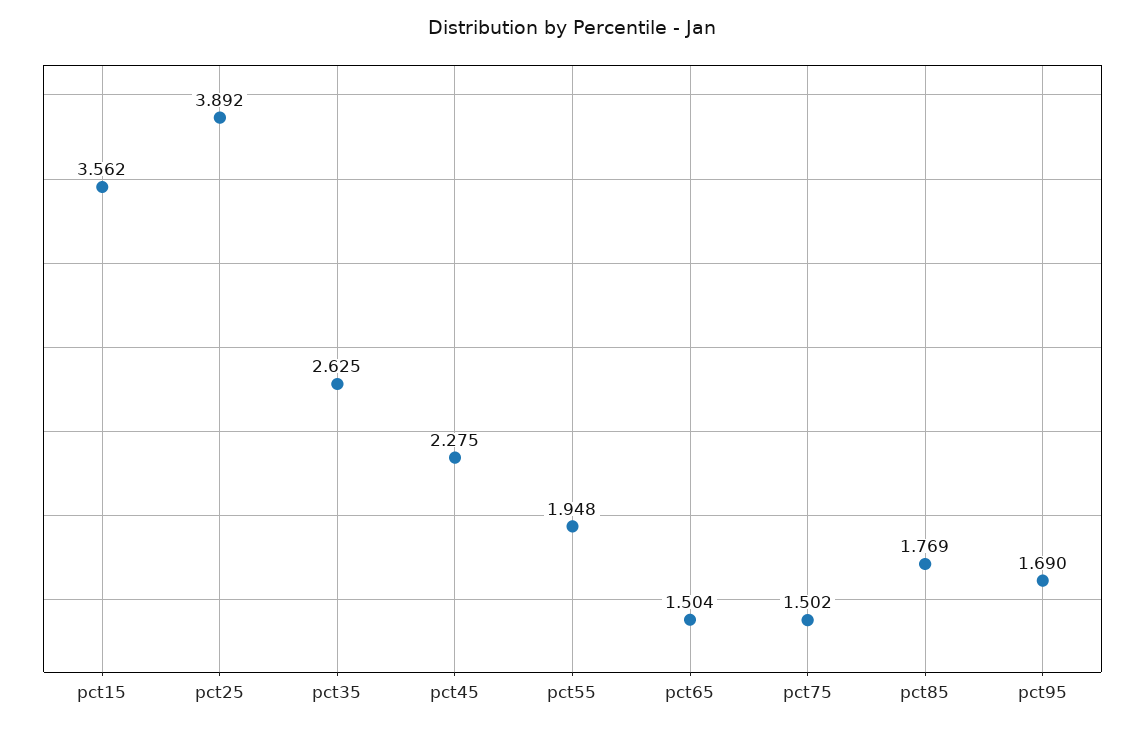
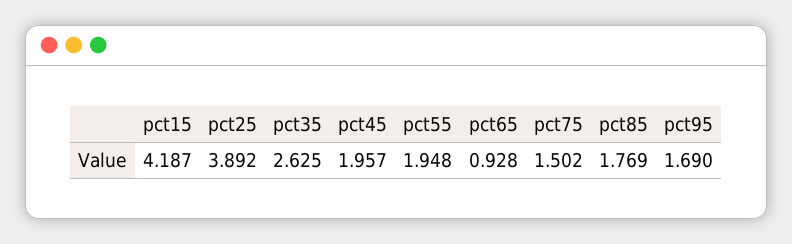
pct15: 3.562 -> 4.187
pct45: 2.275 -> 1.957
pct65: 1.504 -> 0.928

